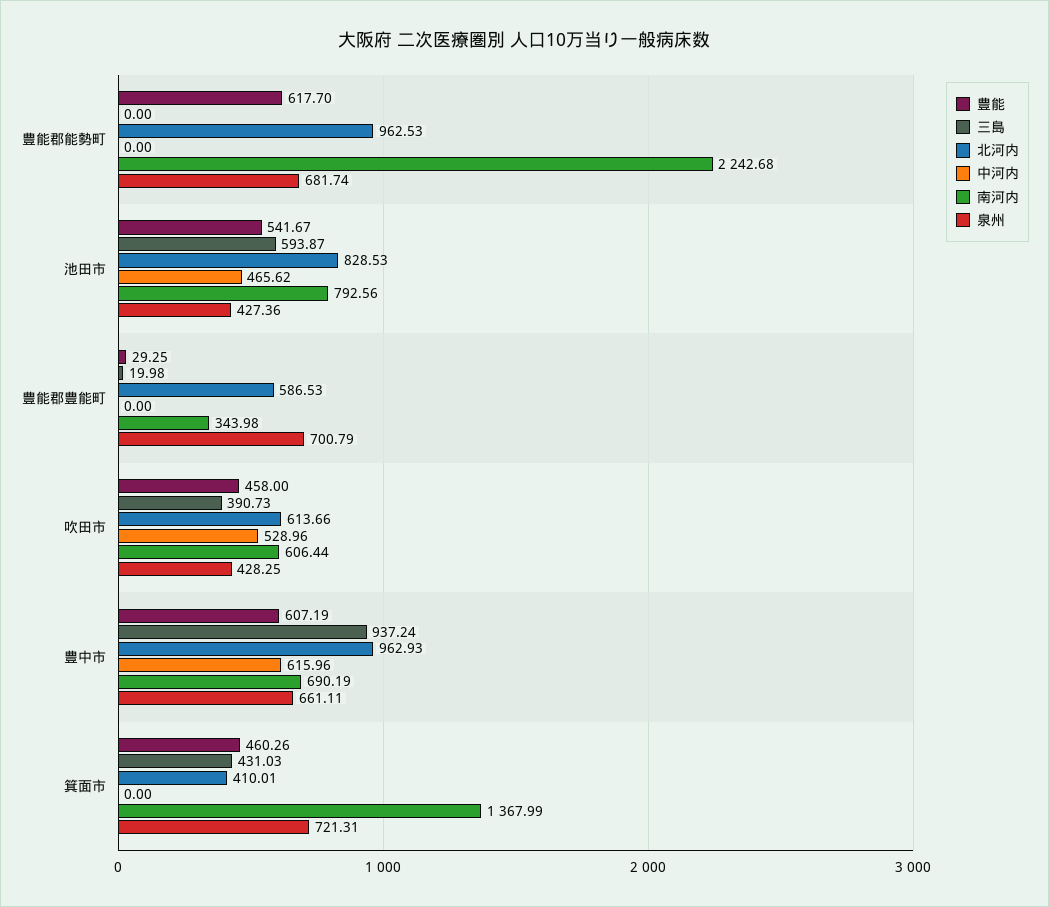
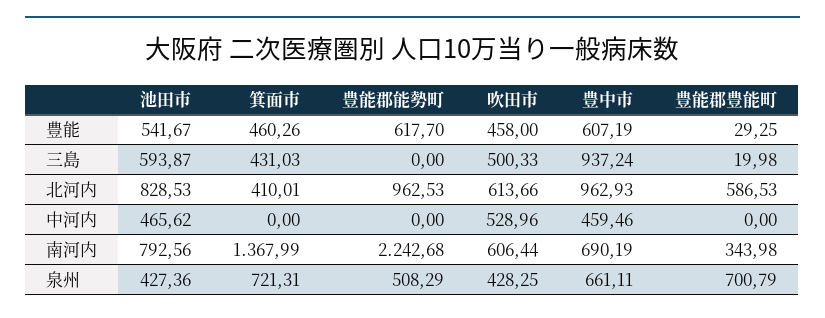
泉州, 豊能郡能勢町: 681.74 -> 508.29
三島, 吹田市: 390.73 -> 500.33
中河内, 豊中市: 615.96 -> 459.46

